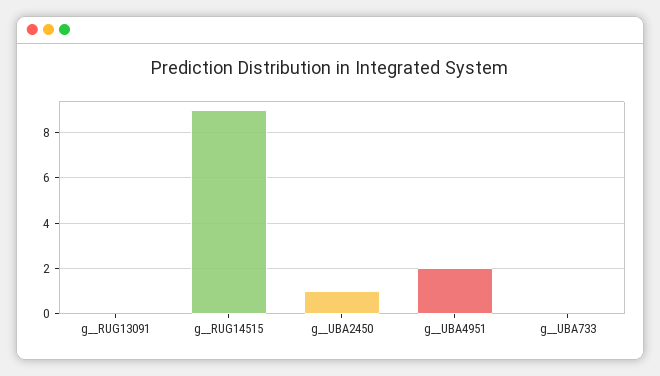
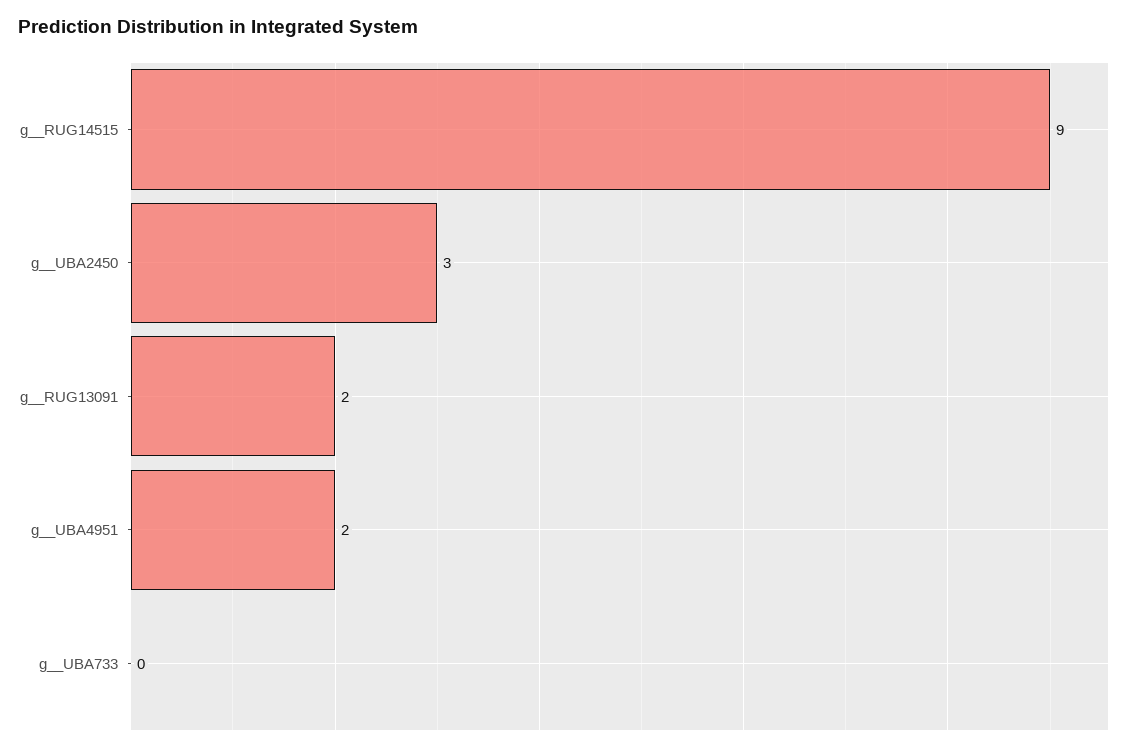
g__RUG13091: 0 -> 2
g__UBA2450: 1 -> 3

